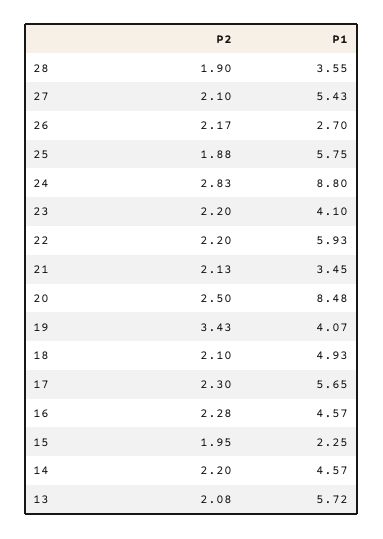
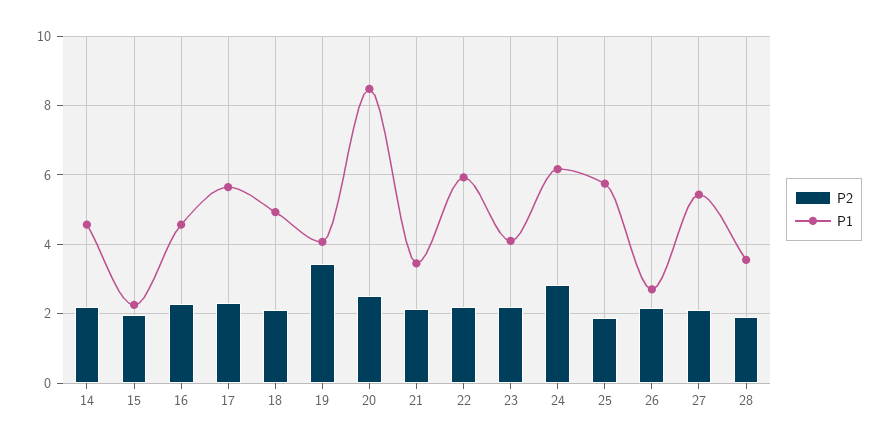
P1, 24: 8.8 -> 6.2
P2, 13: 2.08 -> none
P1, 13: 5.72 -> none

